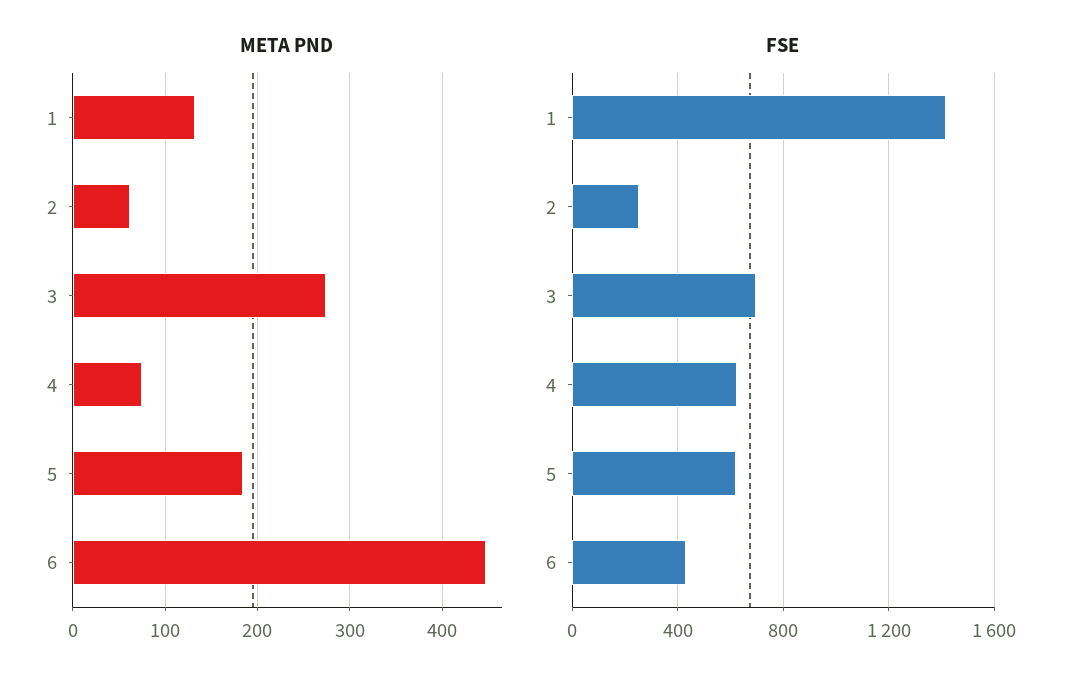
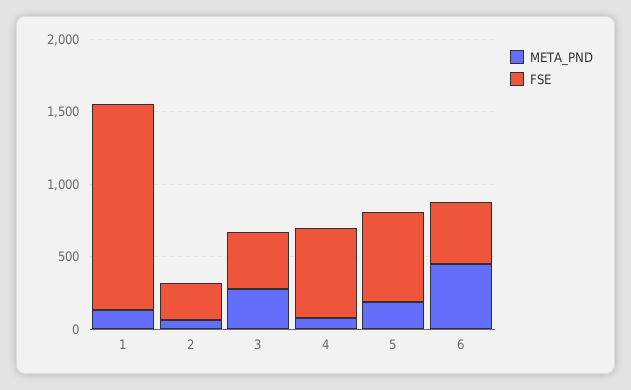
FSE, 3: 700 -> 400

